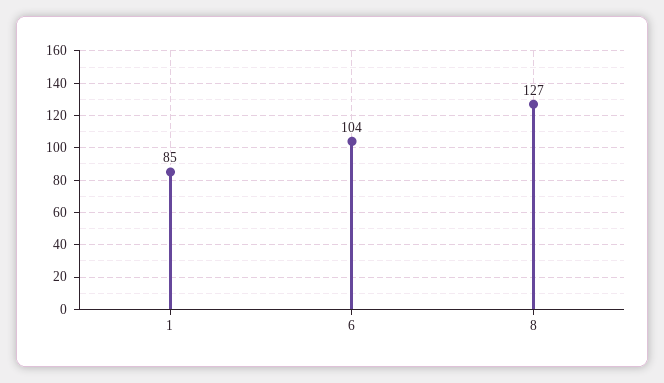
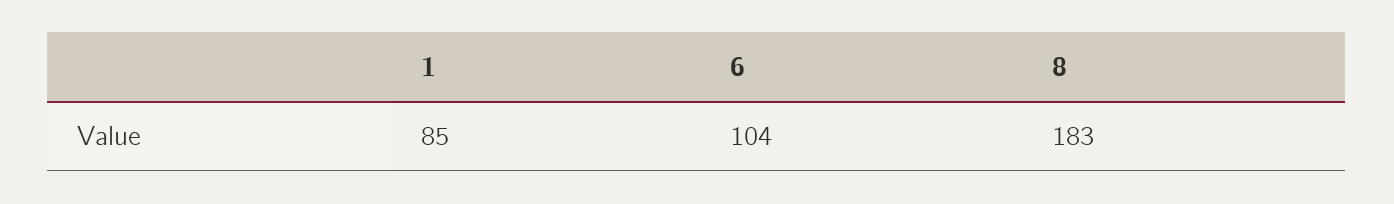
8: 127 -> 183

